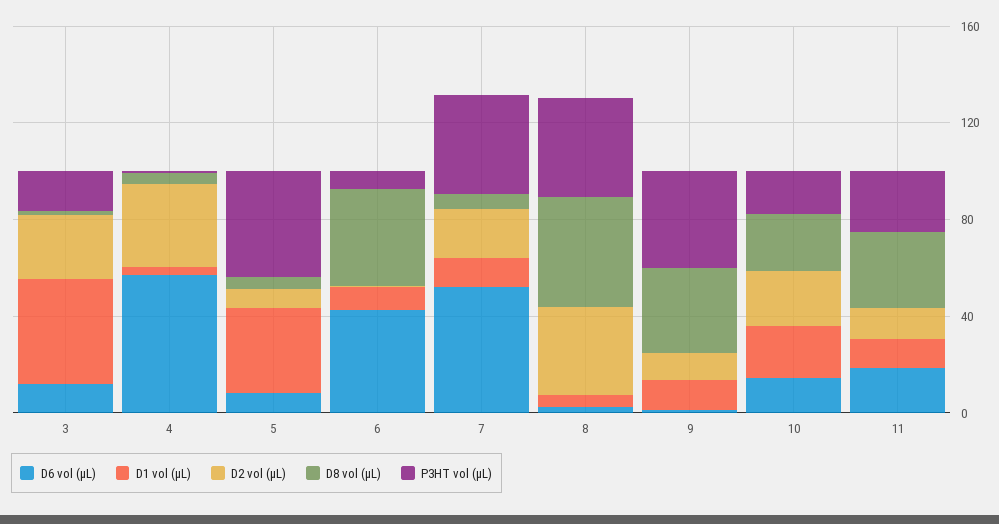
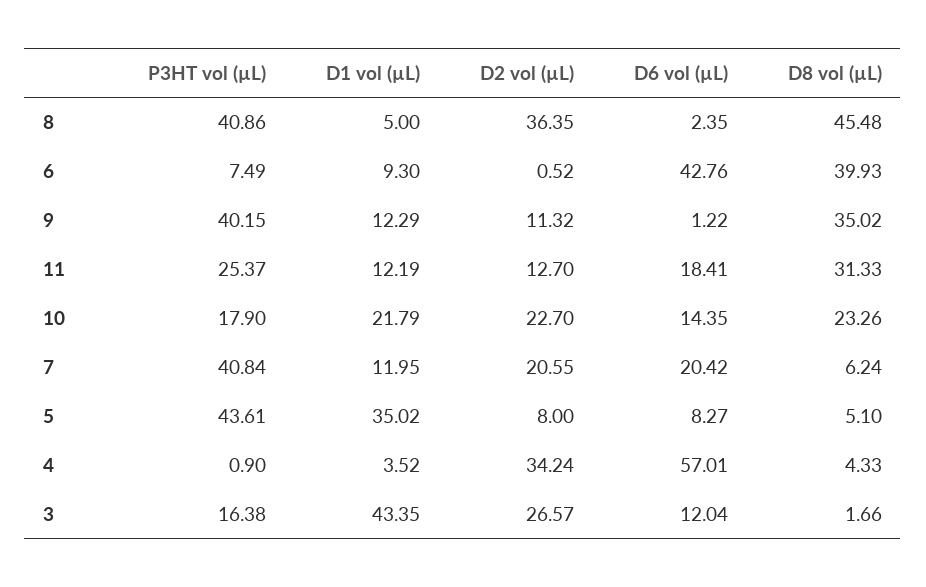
D6 vol (µL), 7: 50 -> 20.42

